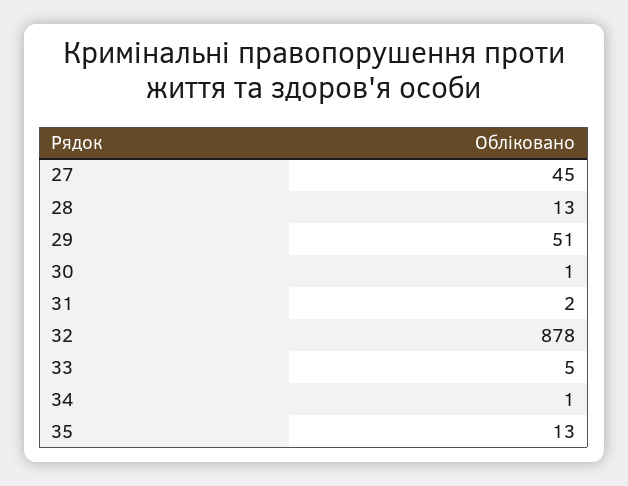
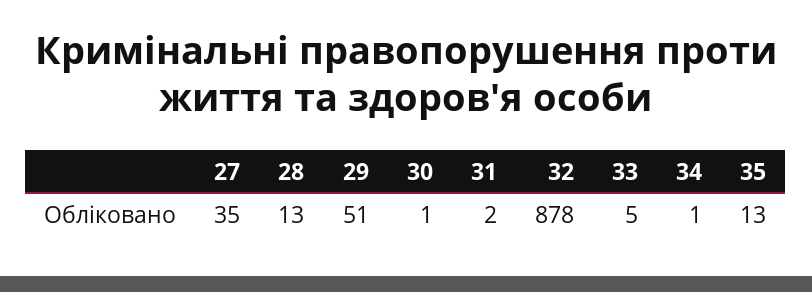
27: 45 -> 35

